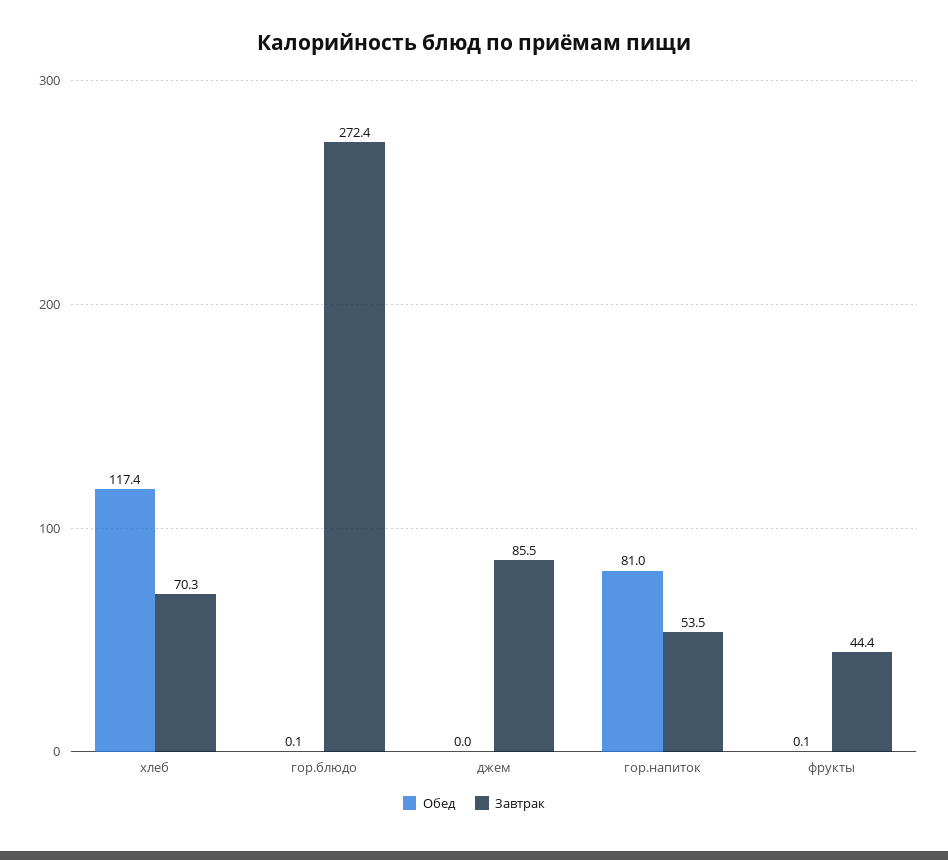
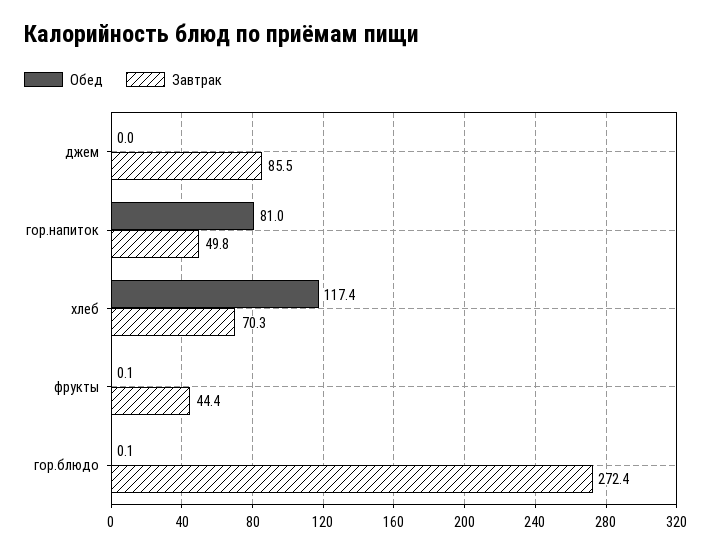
Завтрак, гор.напиток: 53.5 -> 49.8

